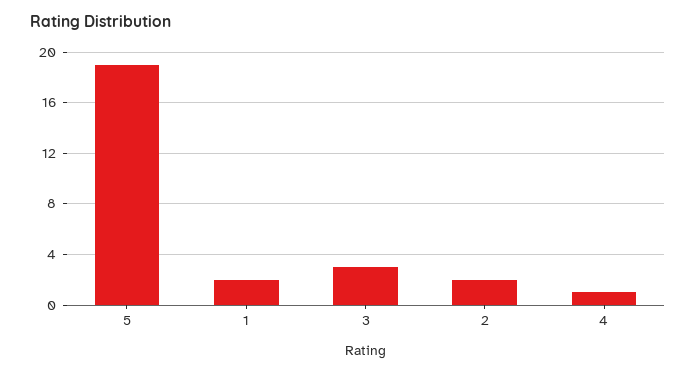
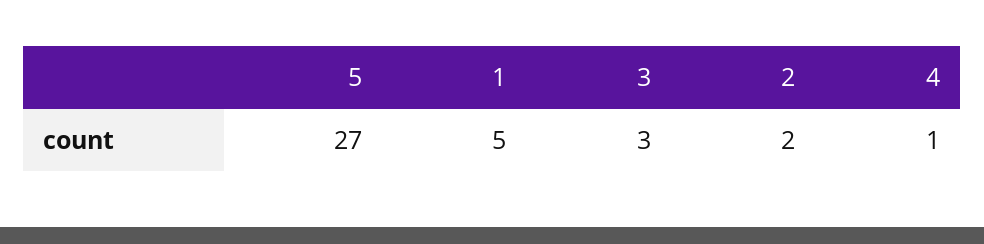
5: 19 -> 27
1: 2 -> 5

